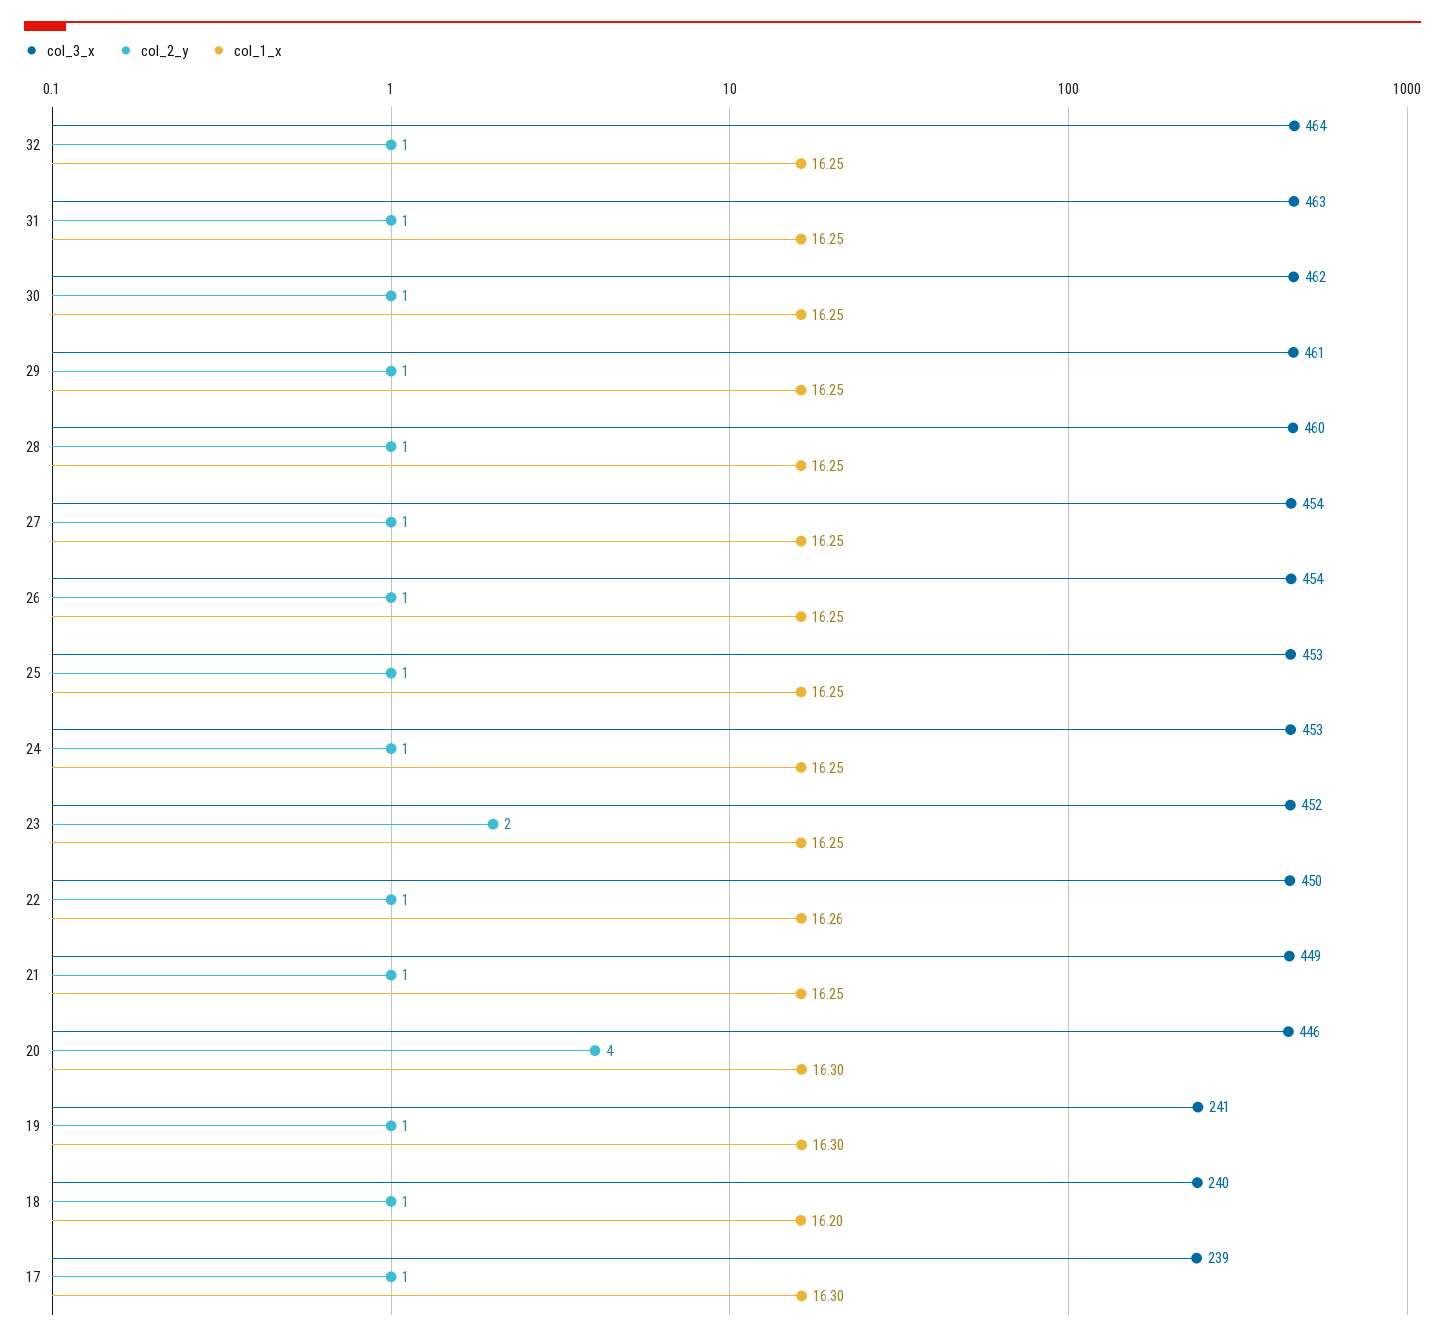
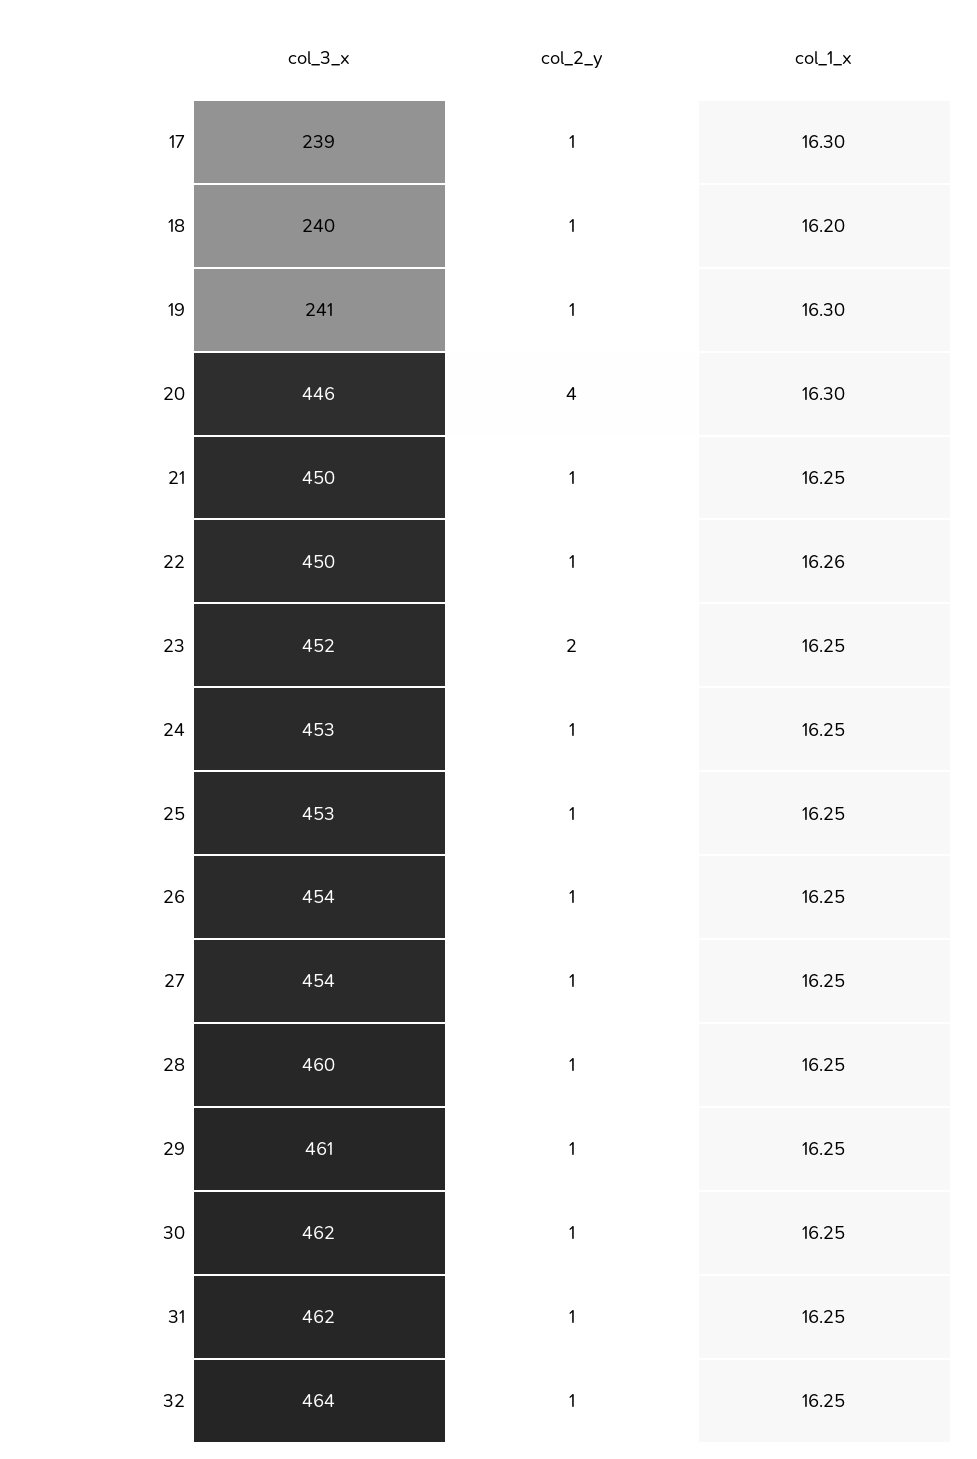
col_3_x, 31: 463 -> 462
col_3_x, 21: 449 -> 450

